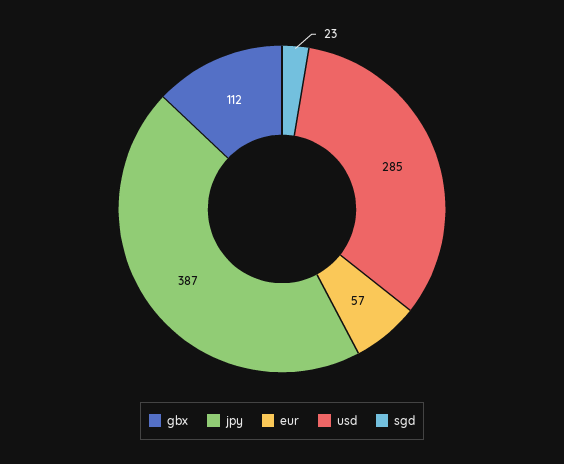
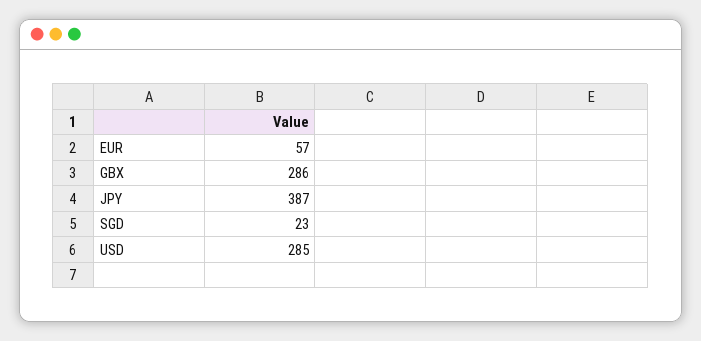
gbx: 112 -> 286

